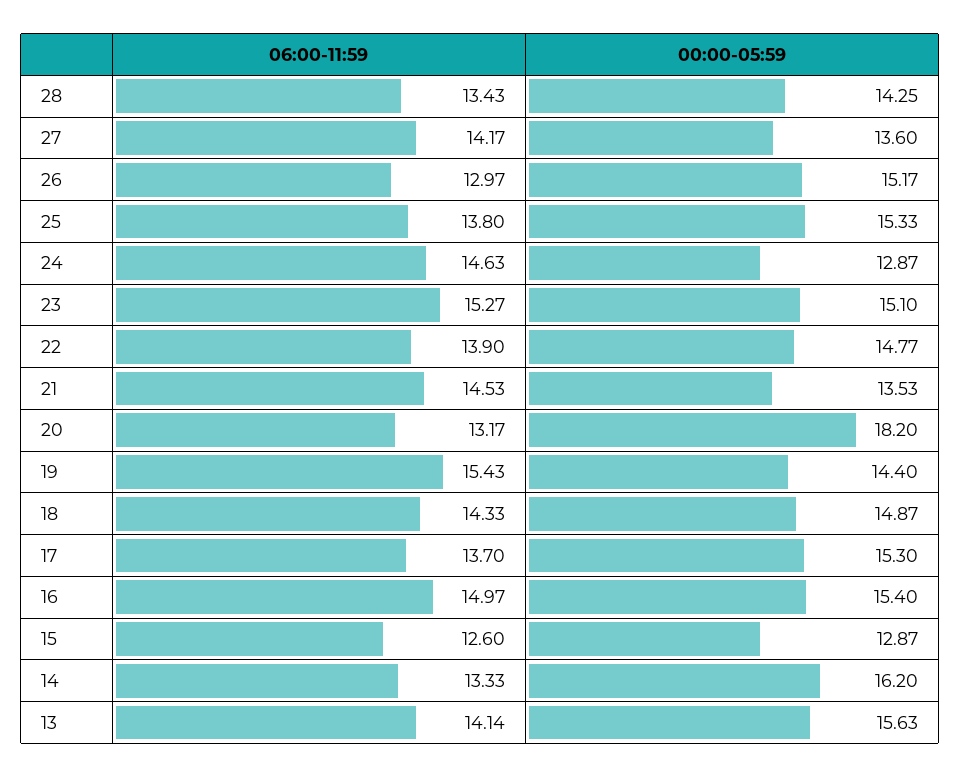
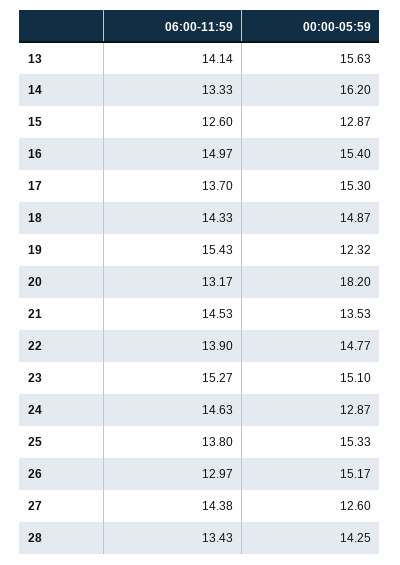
06:00-11:59, 27: 14.17 -> 14.38
00:00-05:59, 27: 13.6 -> 12.6
00:00-05:59, 19: 14.4 -> 12.32

